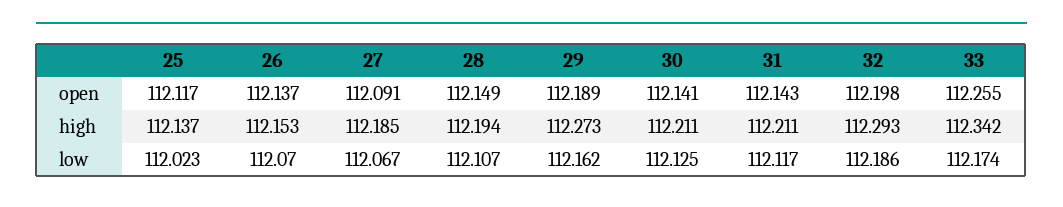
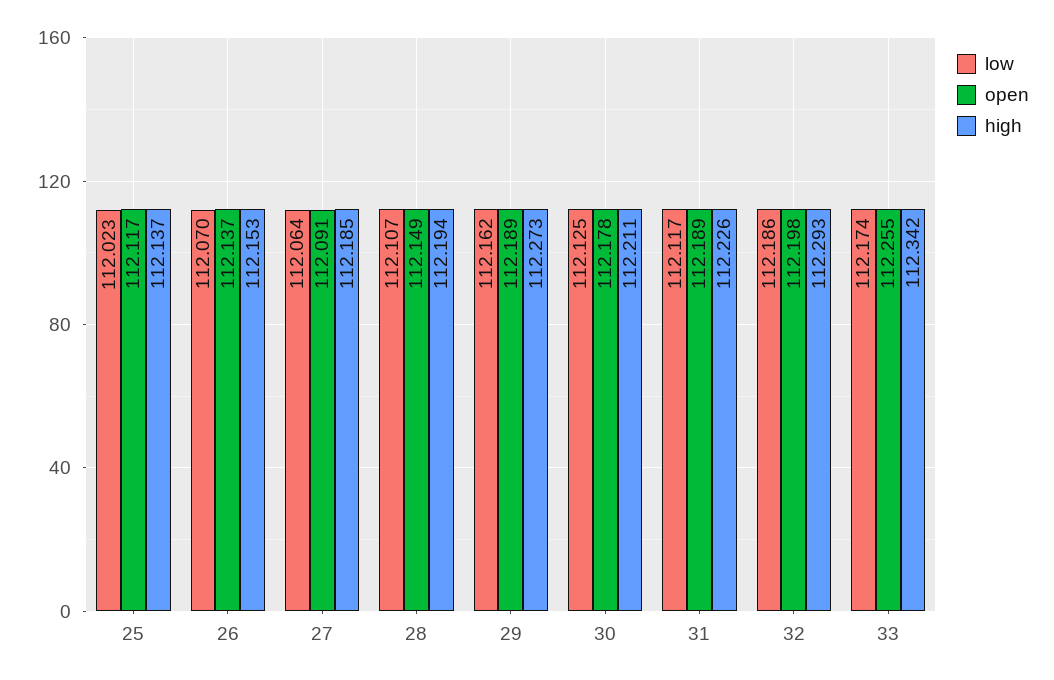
open, 30: 112.141 -> 112.178
open, 31: 112.143 -> 112.189
high, 31: 112.211 -> 112.226
low, 27: 112.067 -> 112.064

